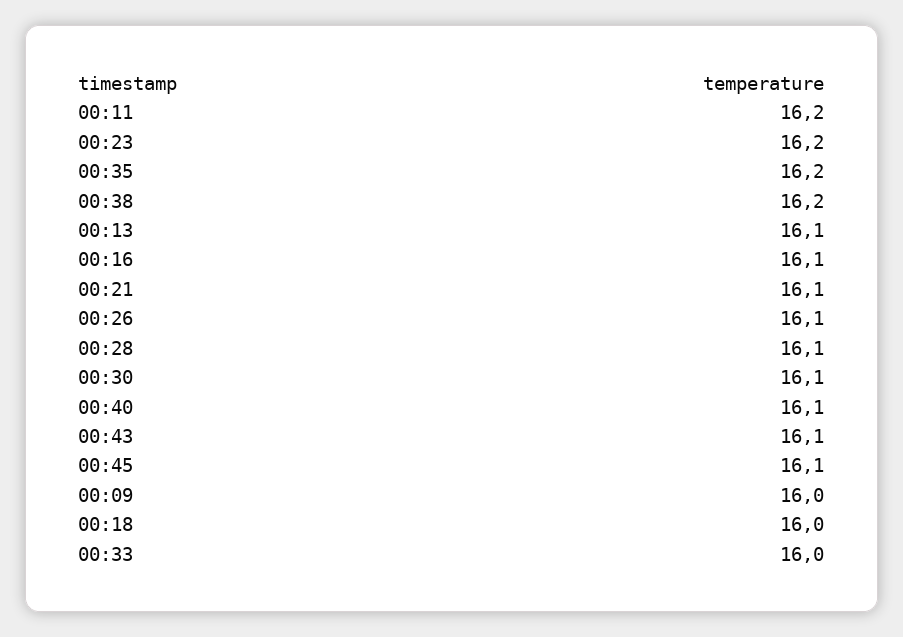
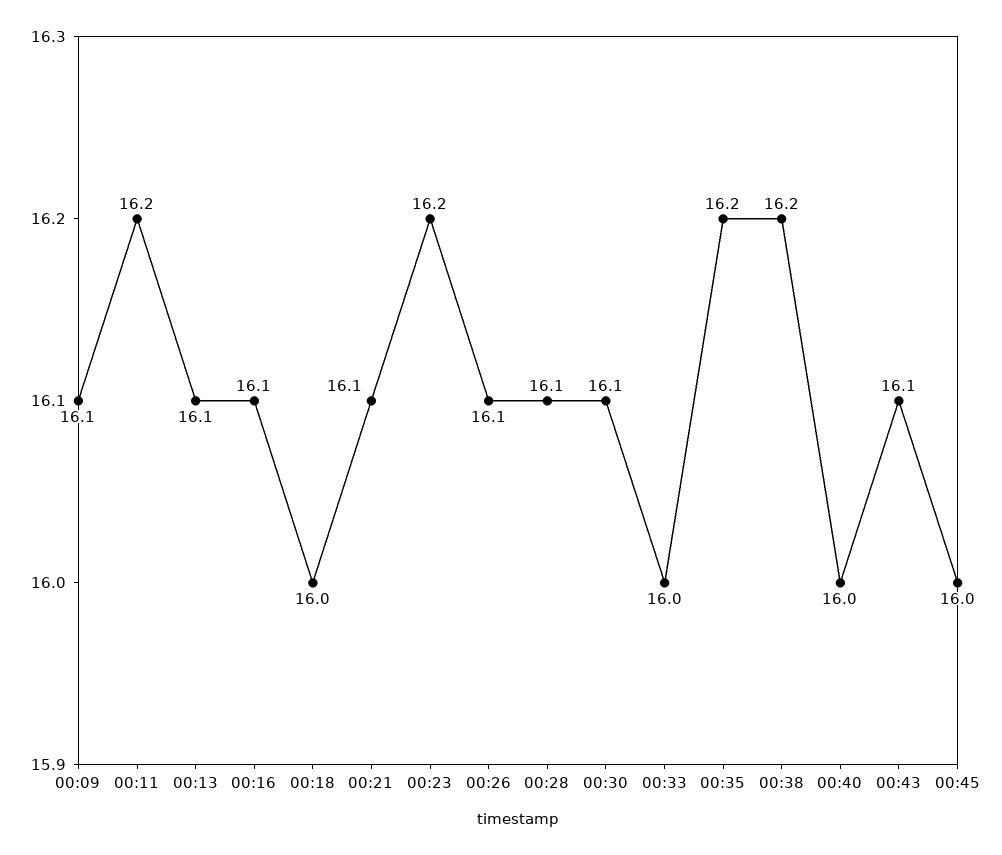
00:40: 16.1 -> 16
00:45: 16.1 -> 16
00:09: 16 -> 16.1

